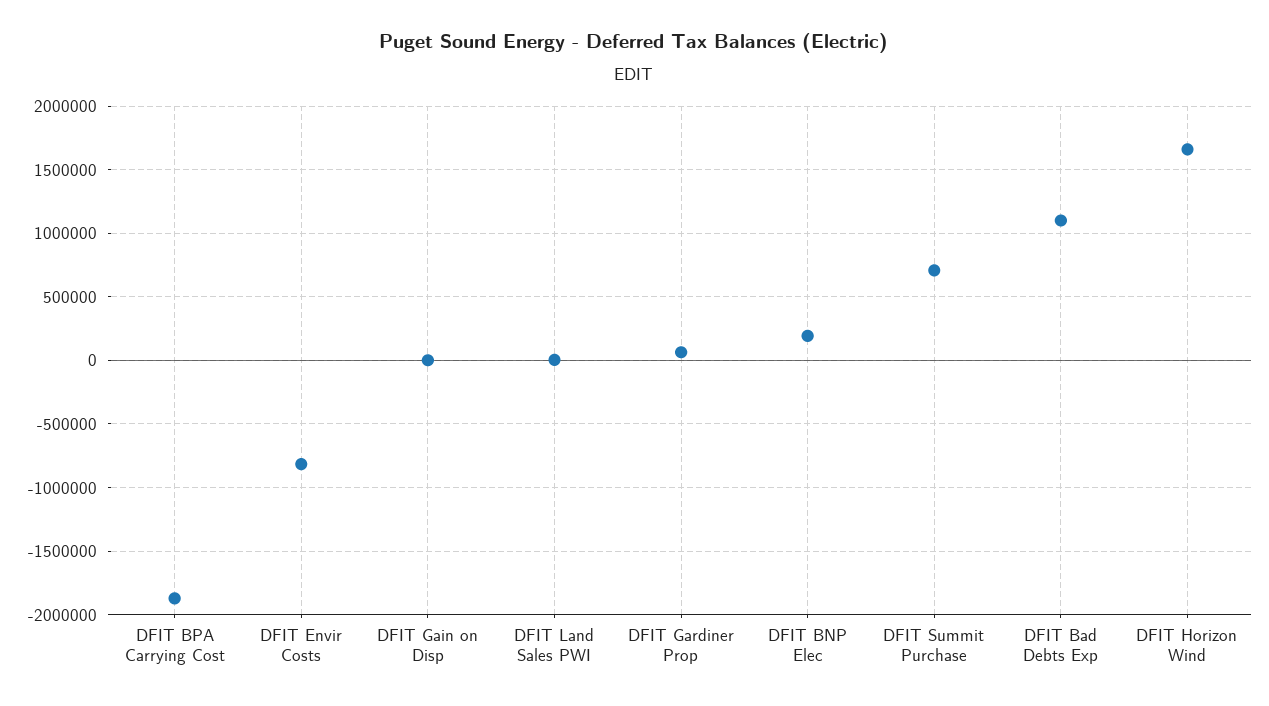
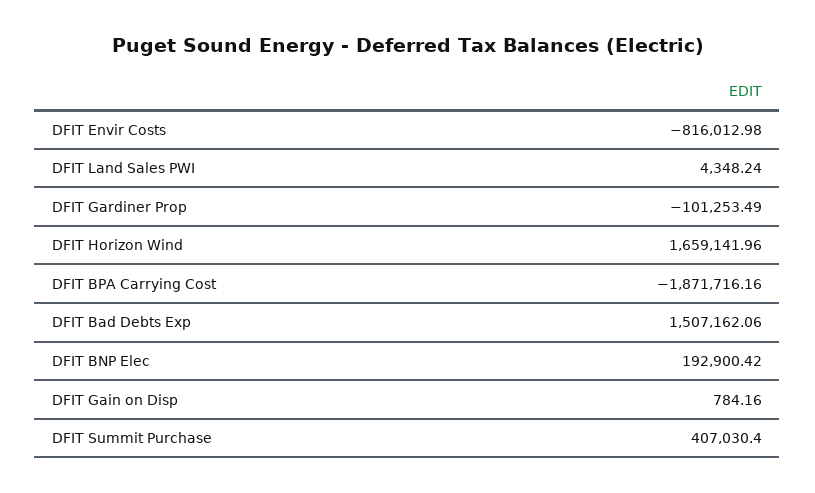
DFIT Gardiner Prop: 50000 -> -101253.49
DFIT Summit Purchase: 700000 -> 407030.4
DFIT Bad Debts Exp: 1100000 -> 1507162.06

